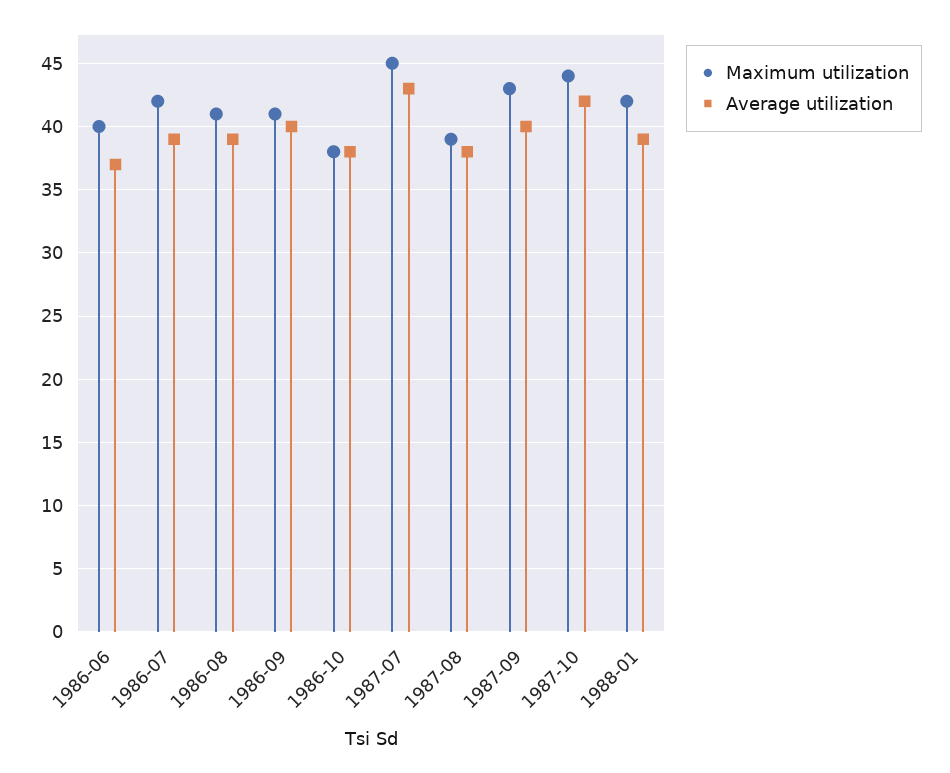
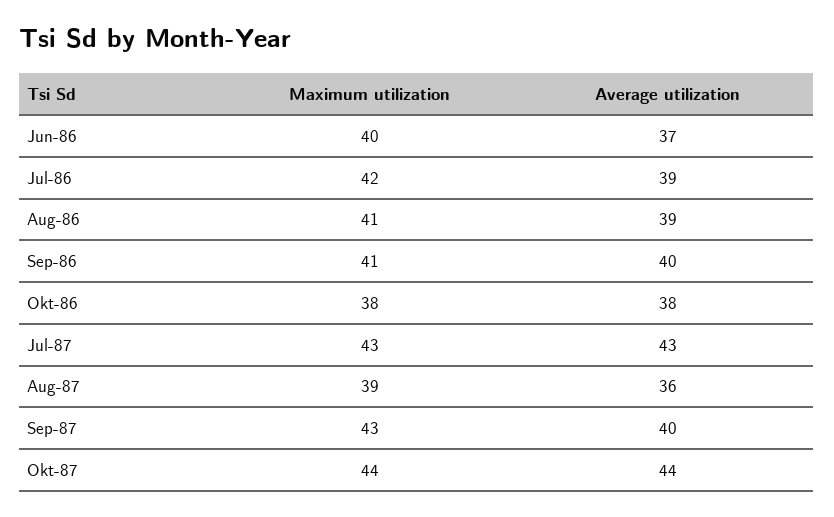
Maximum utilization, 1987-07: 45 -> 43
Average utilization, 1987-08: 38 -> 36
Average utilization, 1987-10: 42 -> 44
Maximum utilization, 1988-01: 42 -> none
Average utilization, 1988-01: 39 -> none

